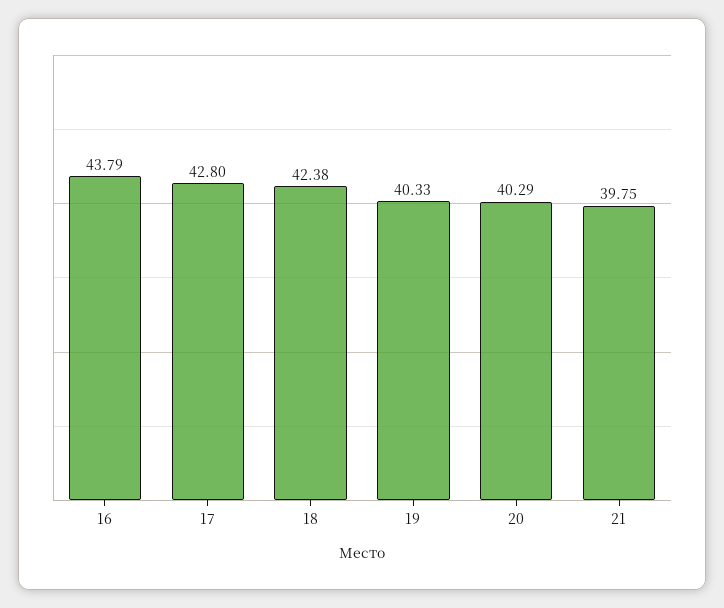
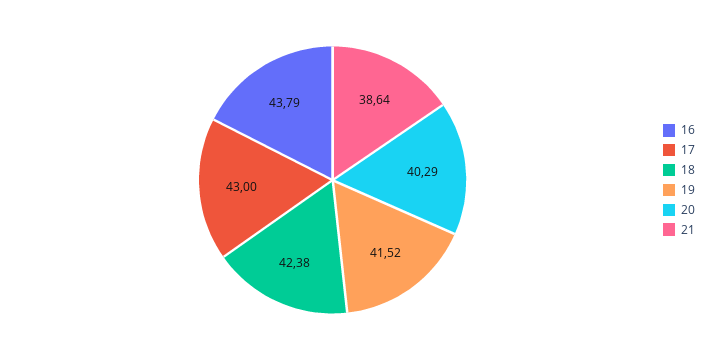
17: 42.8 -> 43
19: 40.33 -> 41.52
21: 39.75 -> 38.64

